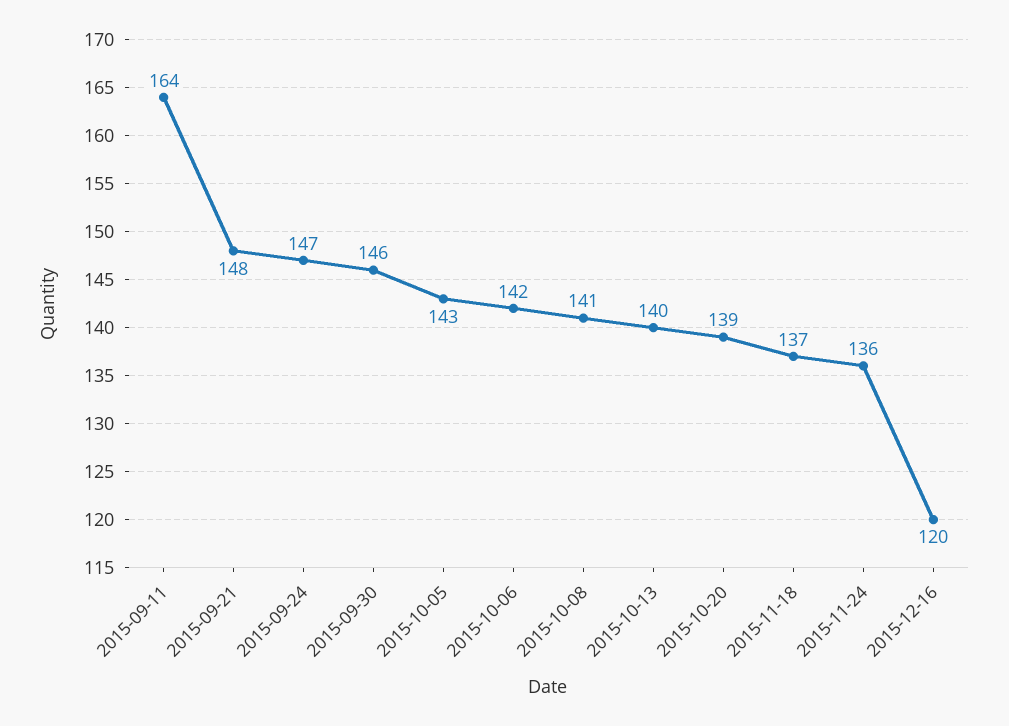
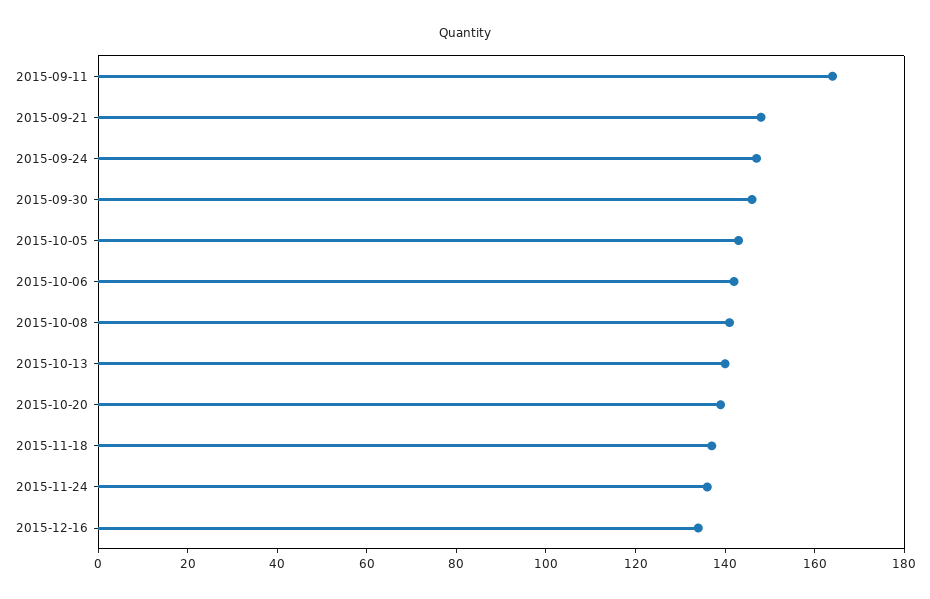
2015-12-16: 120 -> 135

